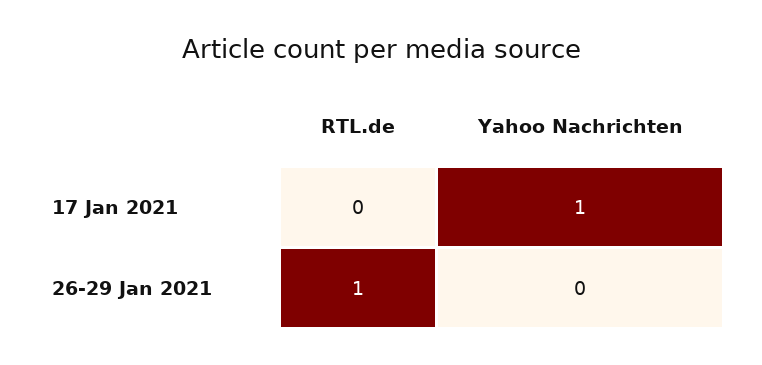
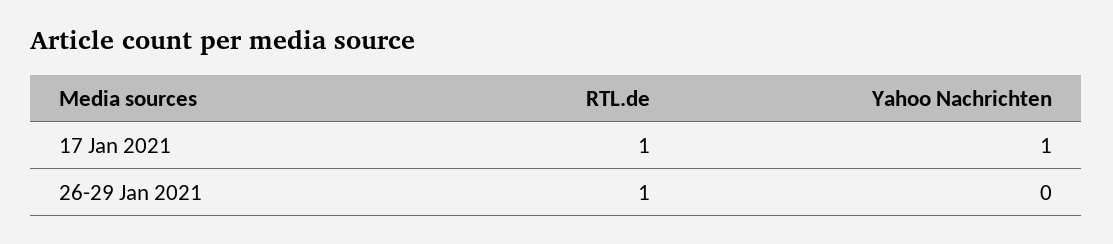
RTL.de, 17 Jan 2021: 0 -> 1

